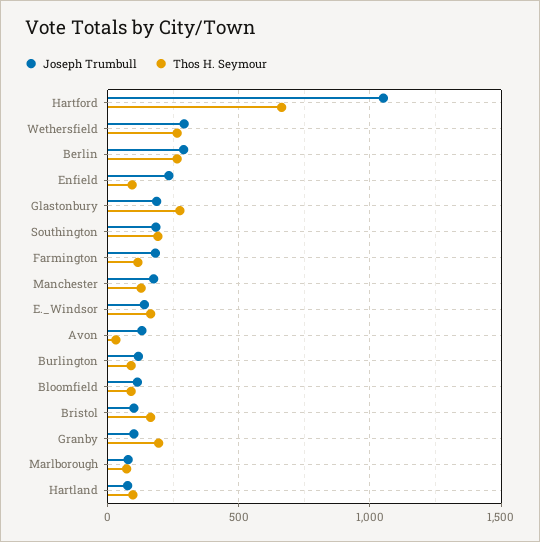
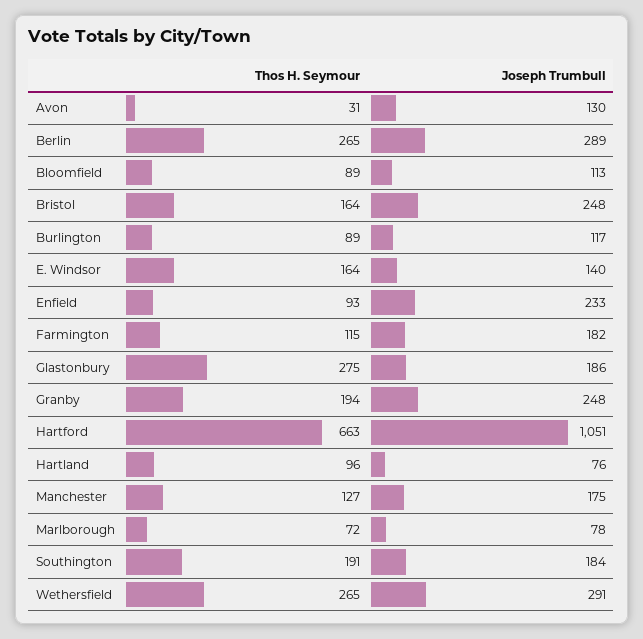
Joseph Trumbull, Bristol: 100 -> 248
Joseph Trumbull, Granby: 100 -> 248

